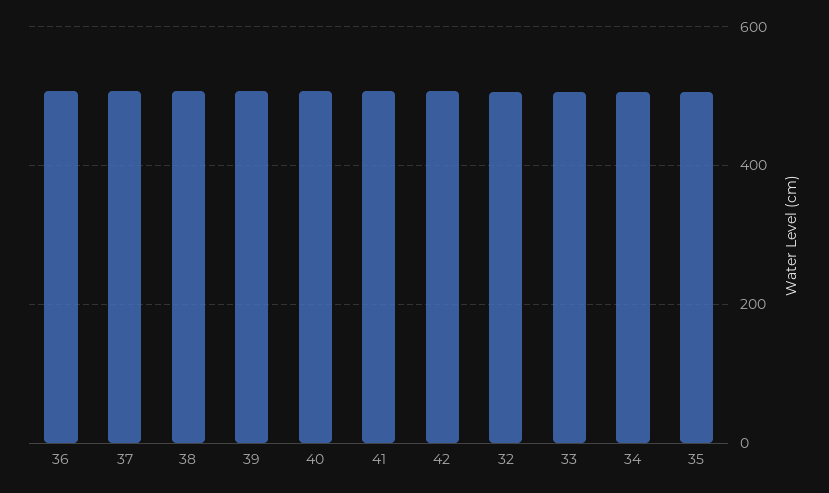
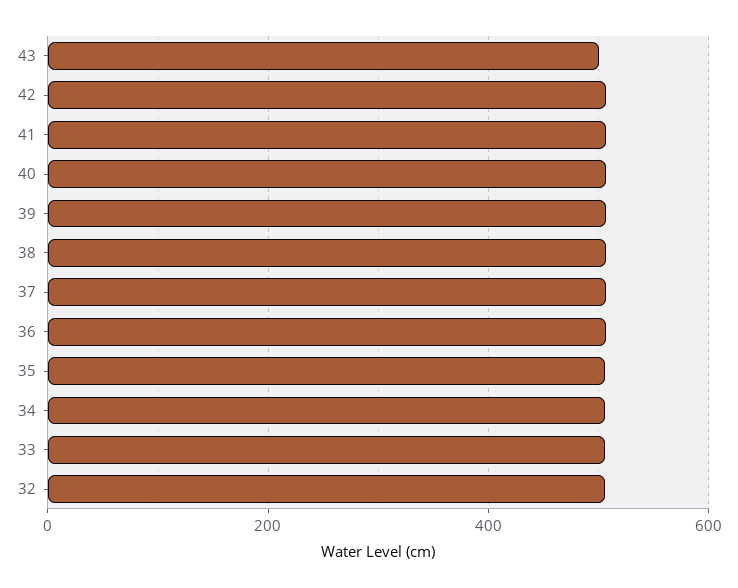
43: none -> 500

